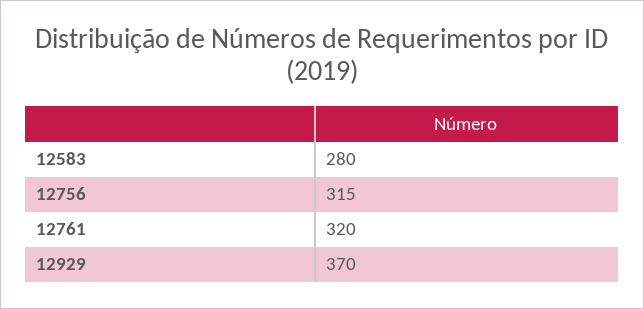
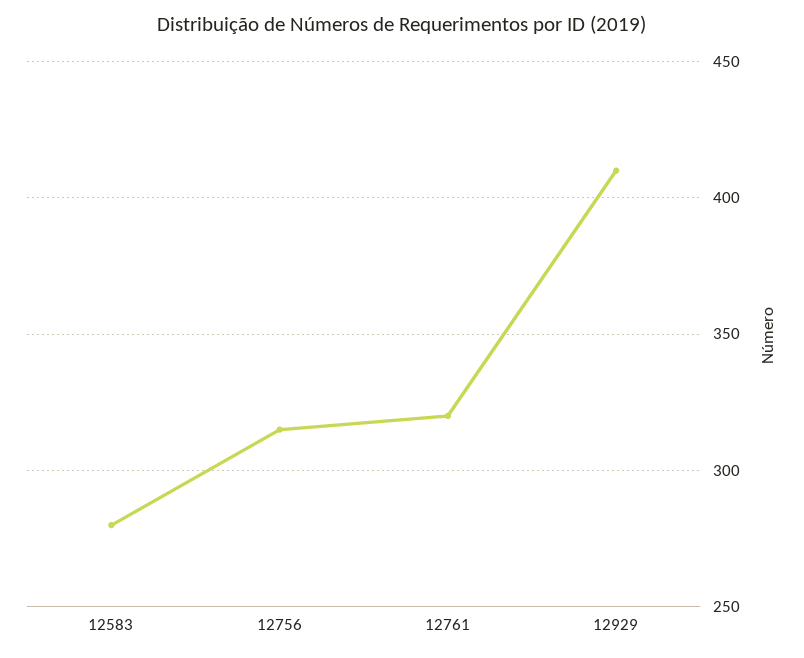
12929: 370 -> 410

